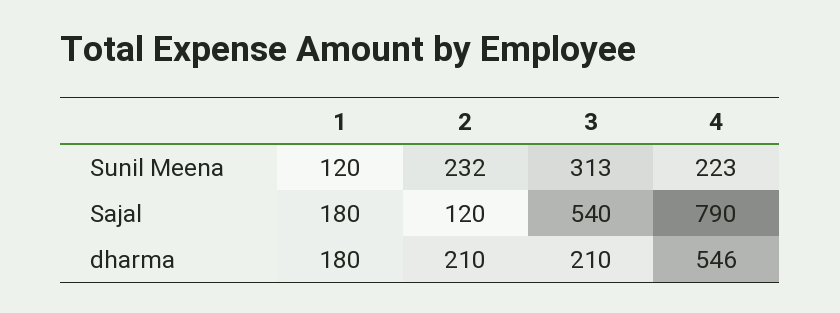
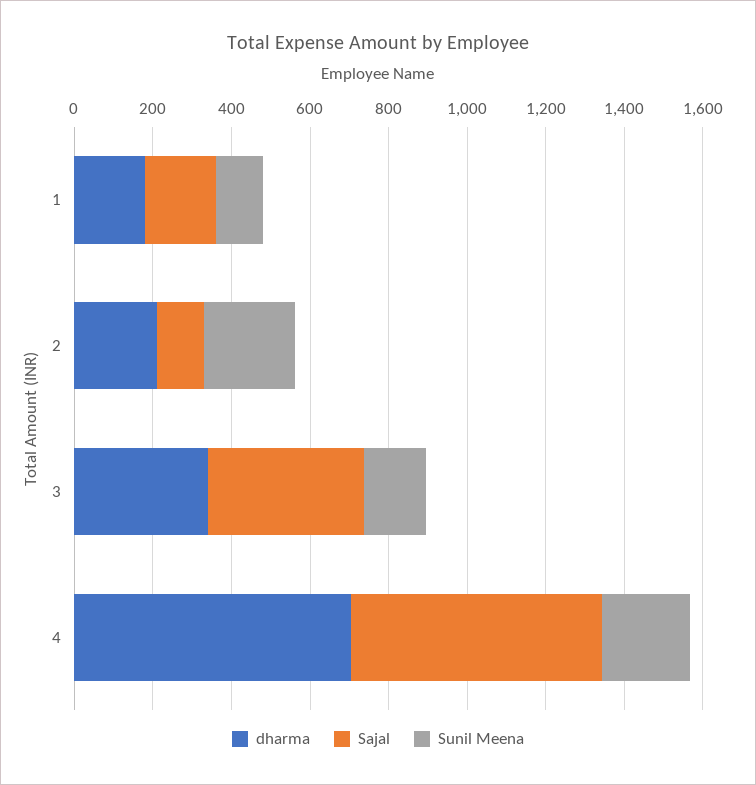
Sunil Meena, 3: 313 -> 150
Sajal, 3: 540 -> 400
Sajal, 4: 790 -> 650
dharma, 3: 210 -> 350
dharma, 4: 546 -> 700

